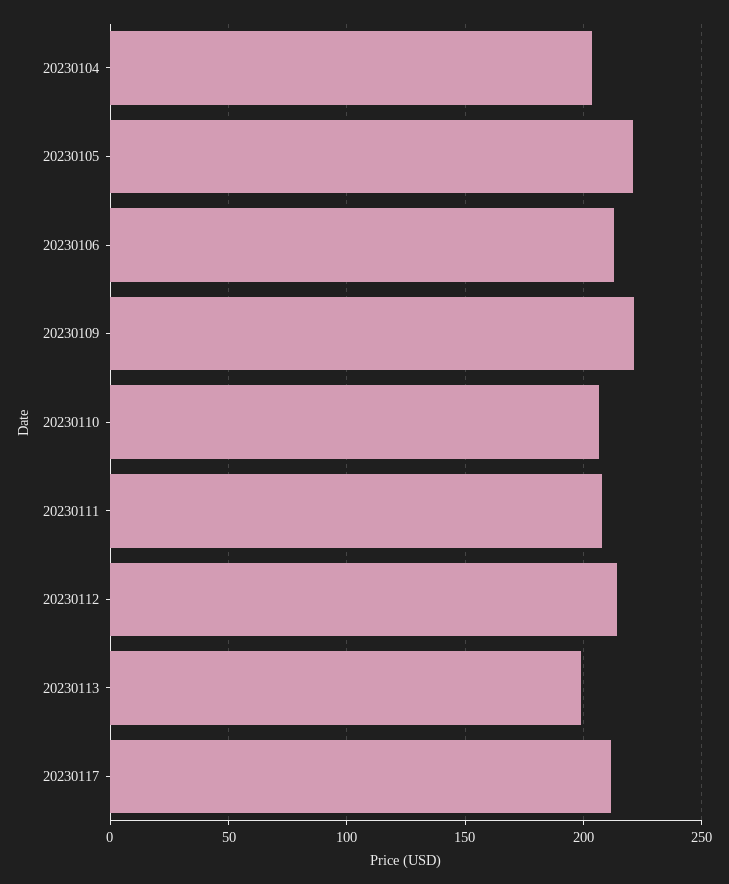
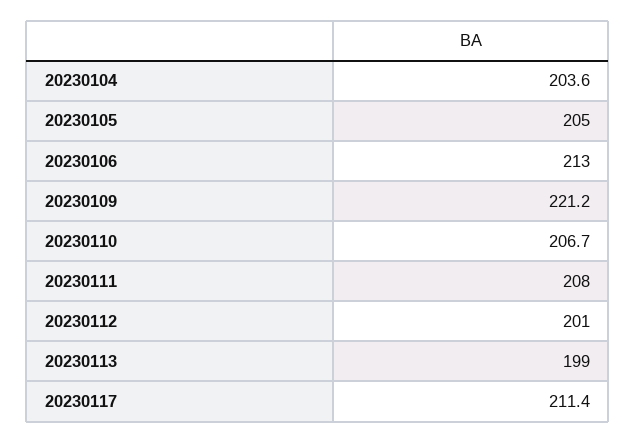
20230105: 220 -> 205
20230112: 215 -> 201

